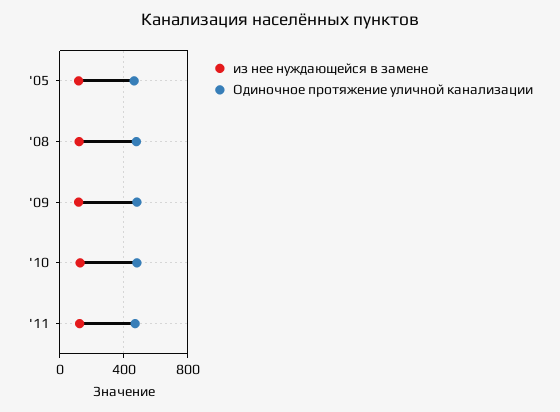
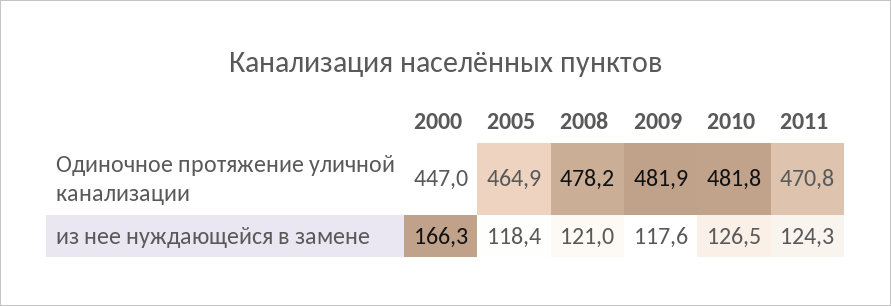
Одиночное протяжение уличной канализации, 2000: none -> 447
из нее нуждающейся в замене, 2000: none -> 166.3

